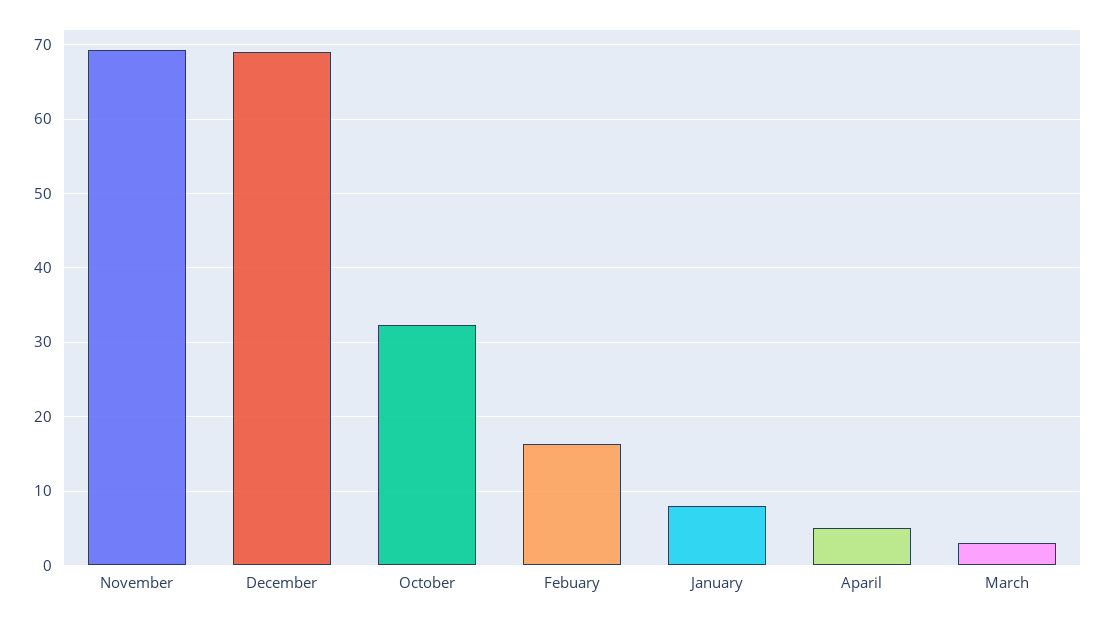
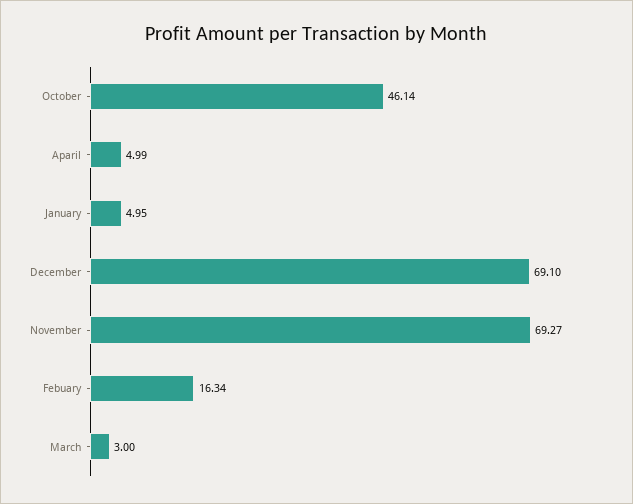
October: 32 -> 46.14
January: 8 -> 4.95

